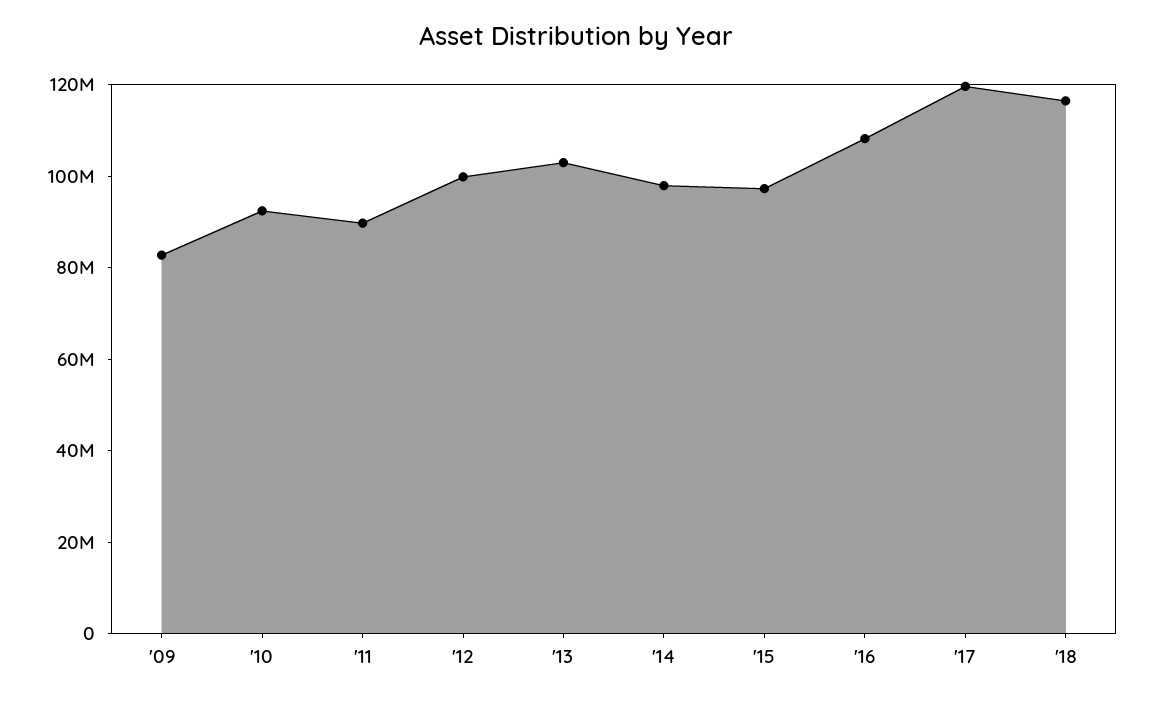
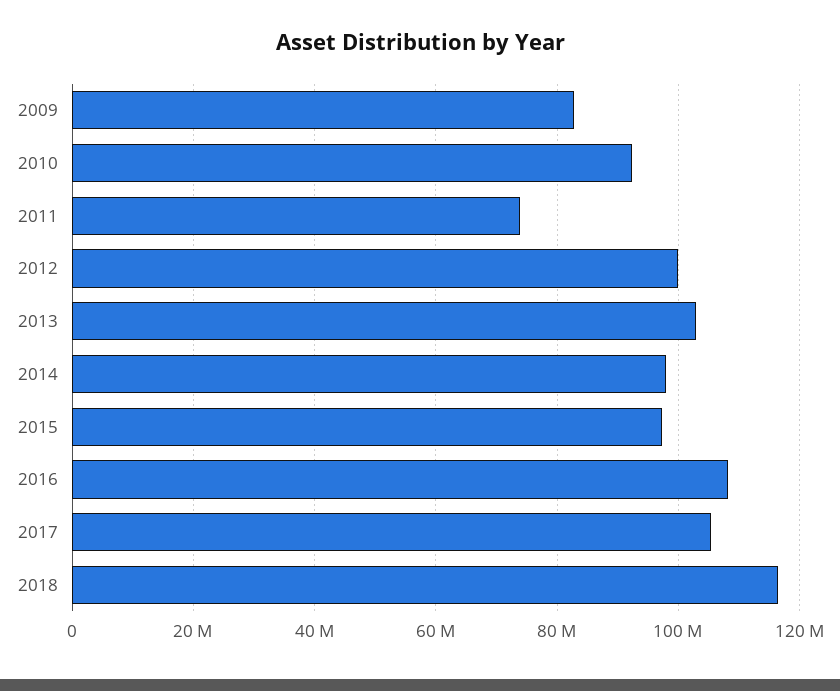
'11: 90000000 -> 74000000
'17: 120000000 -> 106000000

